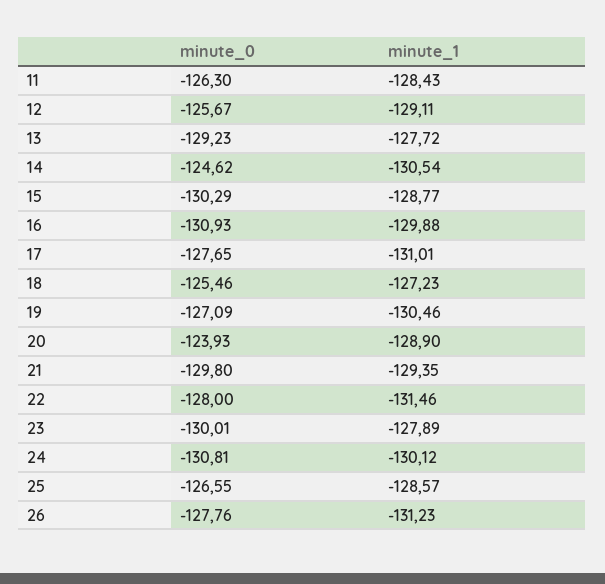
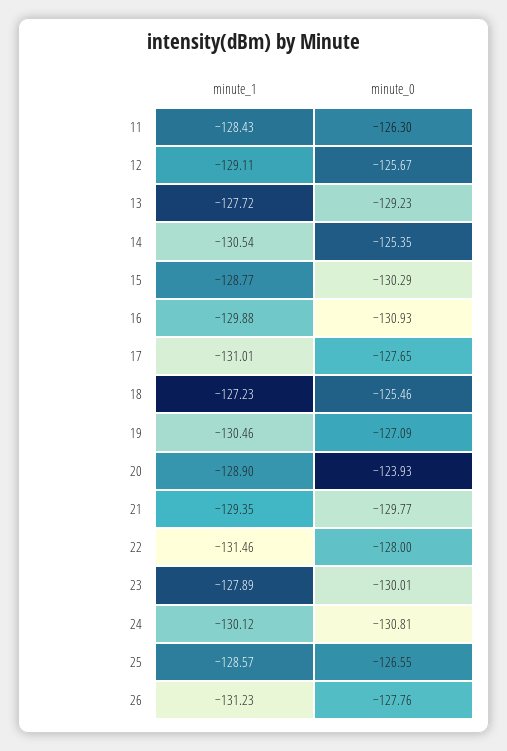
minute_0, 14: -124.62 -> -125.35
minute_0, 21: -129.8 -> -129.77

